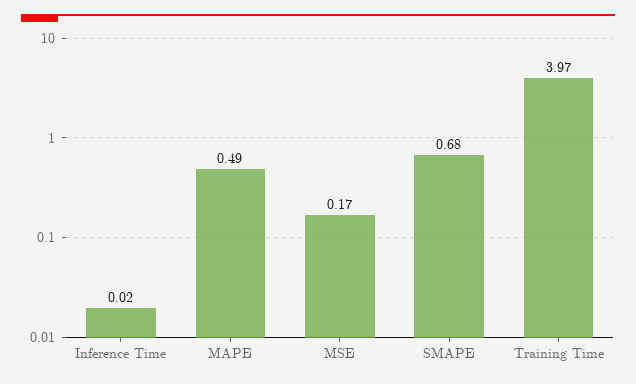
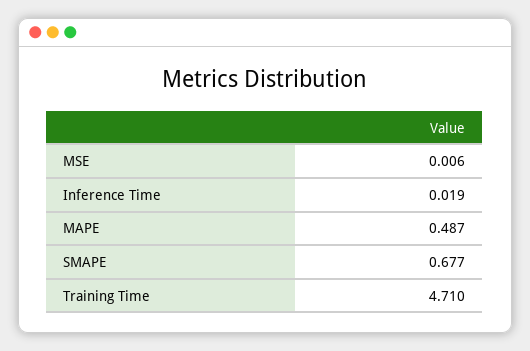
MSE: 0.17 -> 0.006
Training Time: 3.97 -> 4.71

